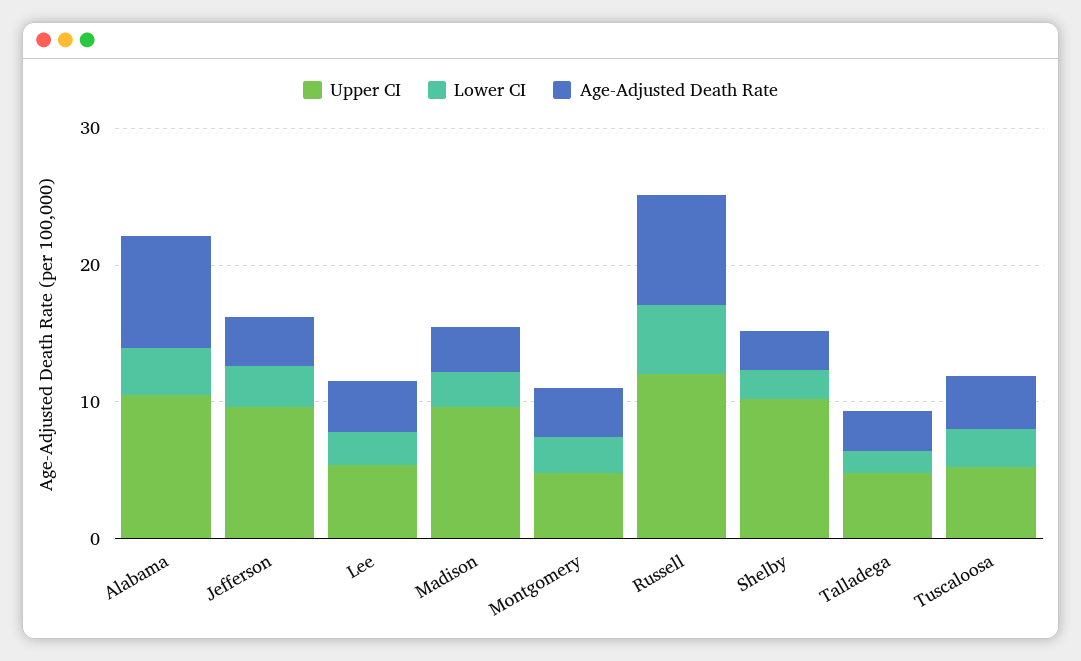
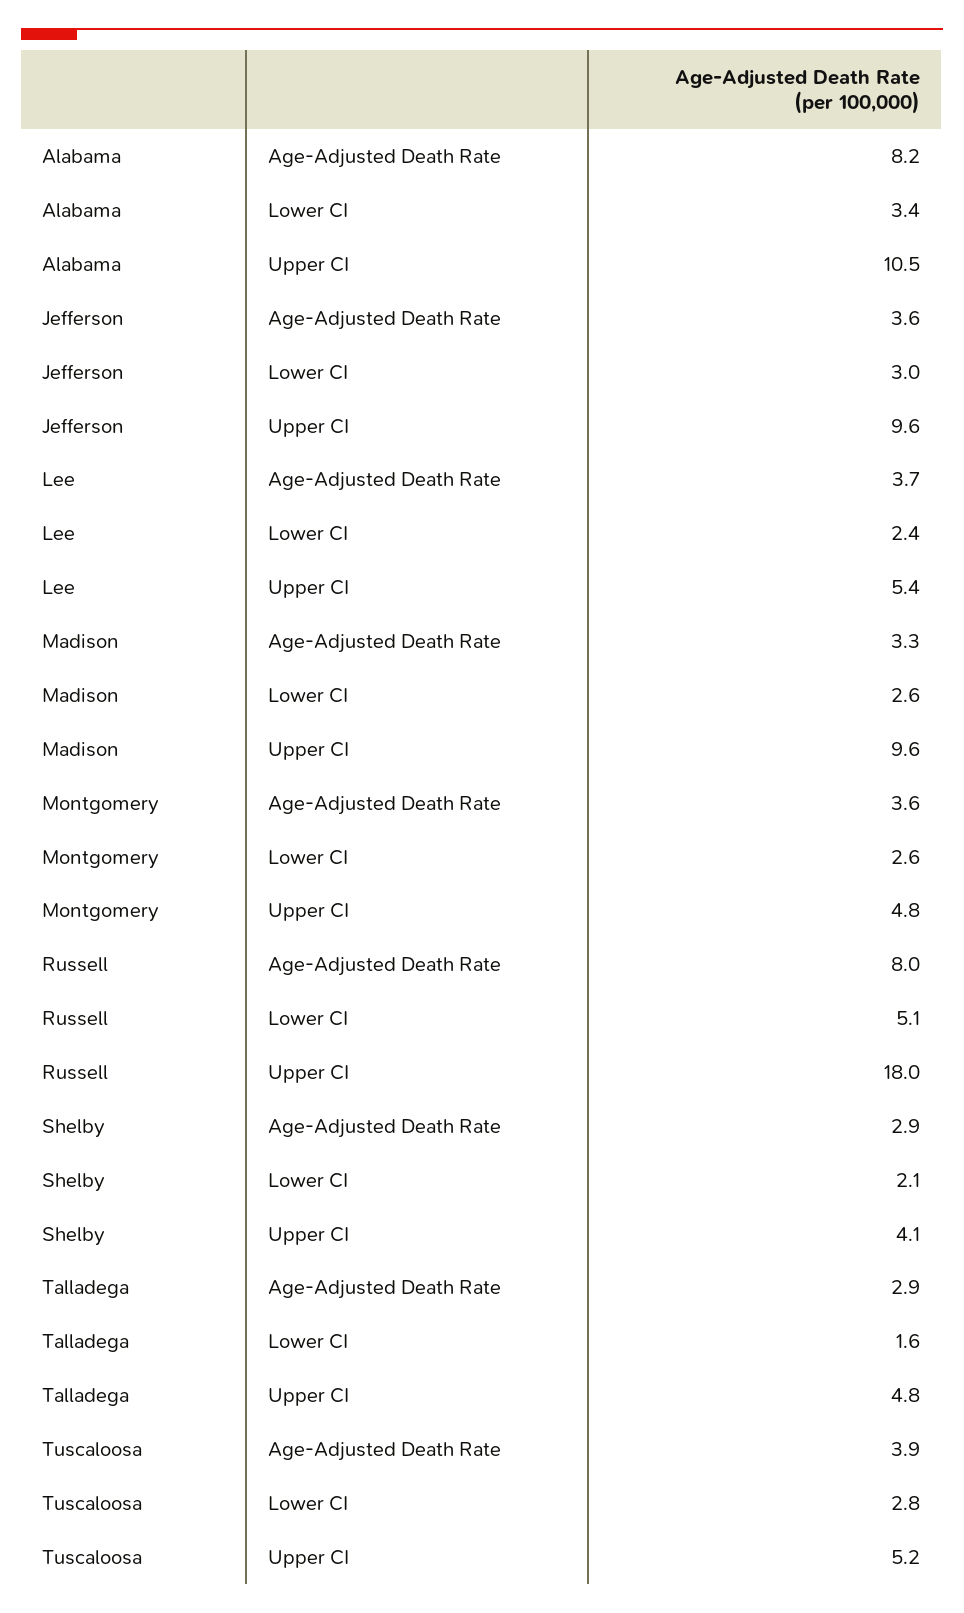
Upper CI, Russell: 12 -> 18
Upper CI, Shelby: 10 -> 4.1

